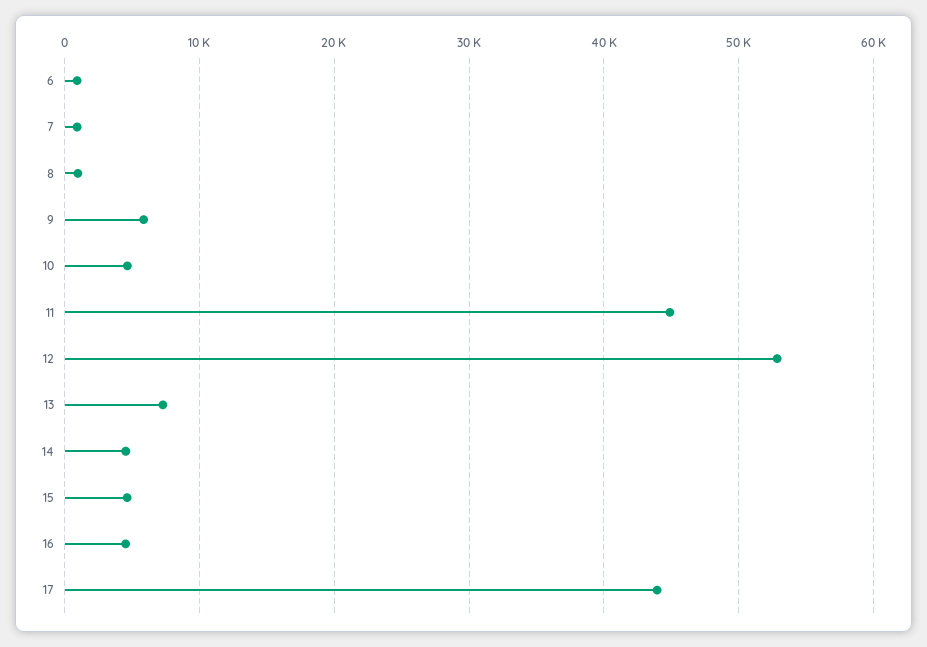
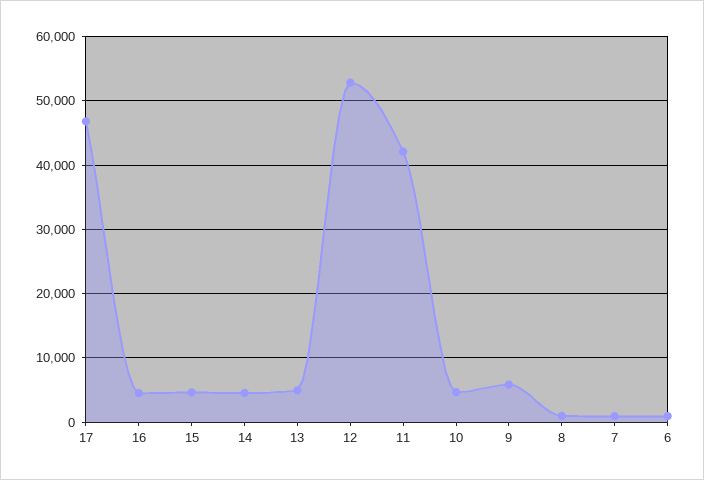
11: 45000 -> 42000
13: 7000 -> 5000
17: 44000 -> 47000

